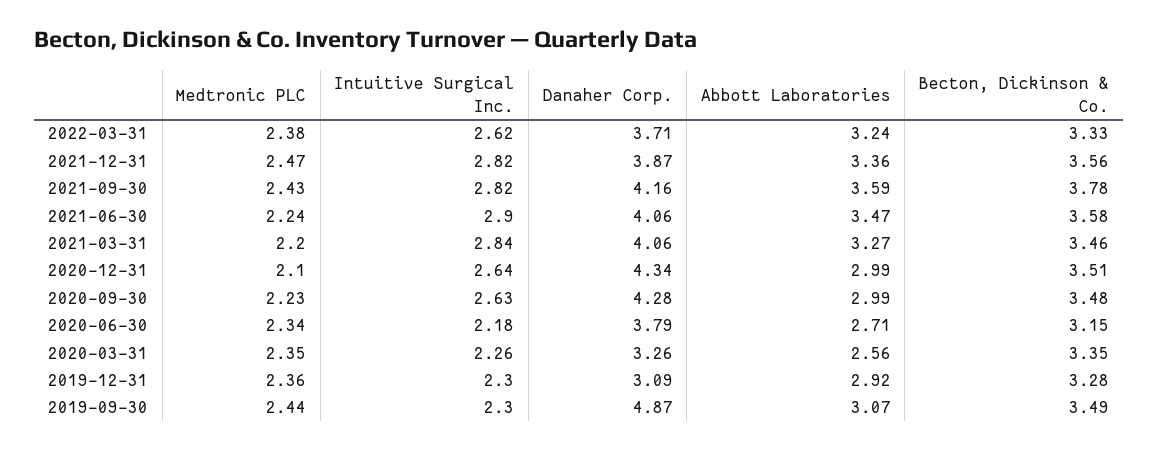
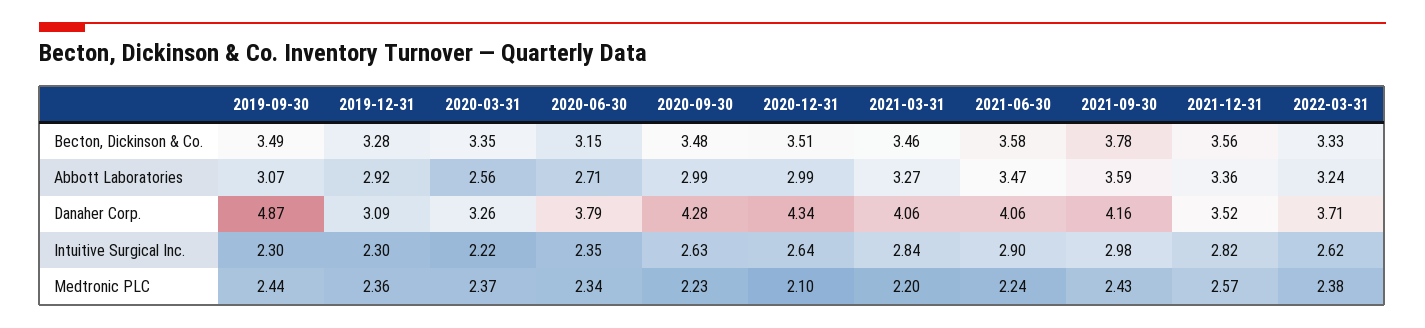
Medtronic PLC, 2021-12-31: 2.47 -> 2.57
Danaher Corp., 2021-12-31: 3.87 -> 3.52
Intuitive Surgical Inc., 2021-09-30: 2.82 -> 2.98
Intuitive Surgical Inc., 2020-06-30: 2.18 -> 2.35
Medtronic PLC, 2020-03-31: 2.35 -> 2.37
Intuitive Surgical Inc., 2020-03-31: 2.26 -> 2.22

